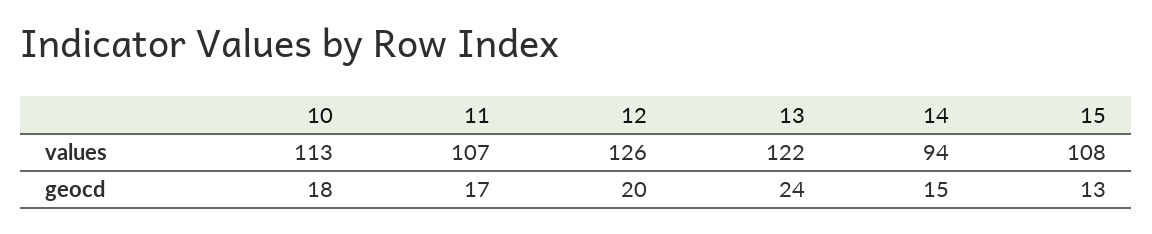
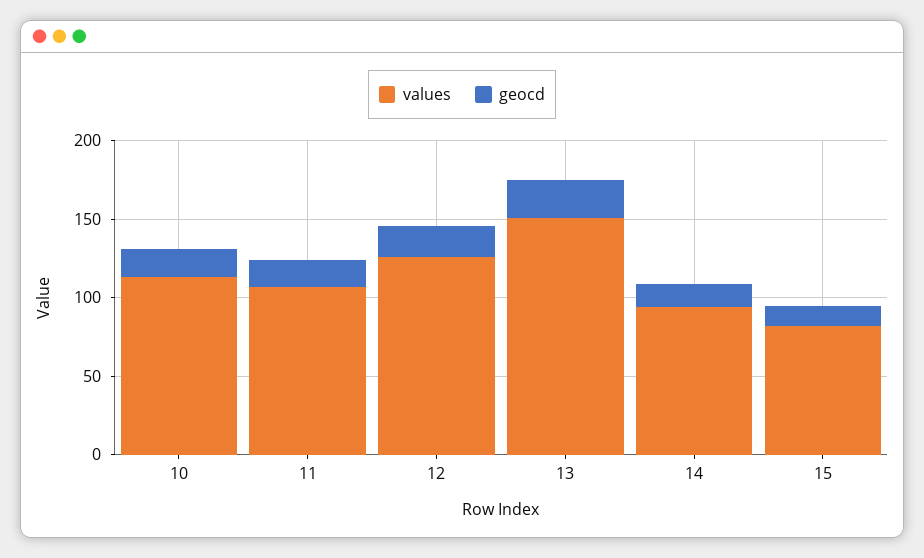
values, 13: 122 -> 150
values, 15: 108 -> 80

